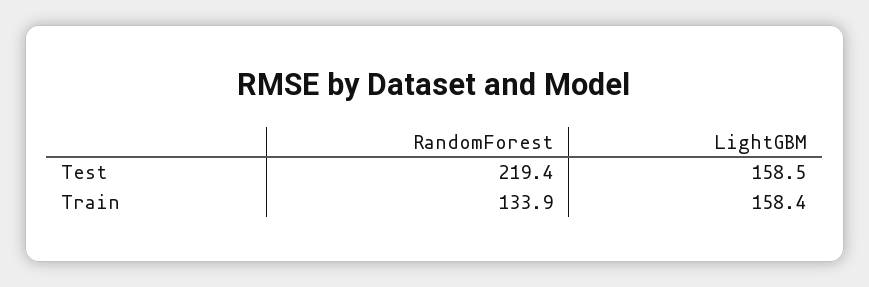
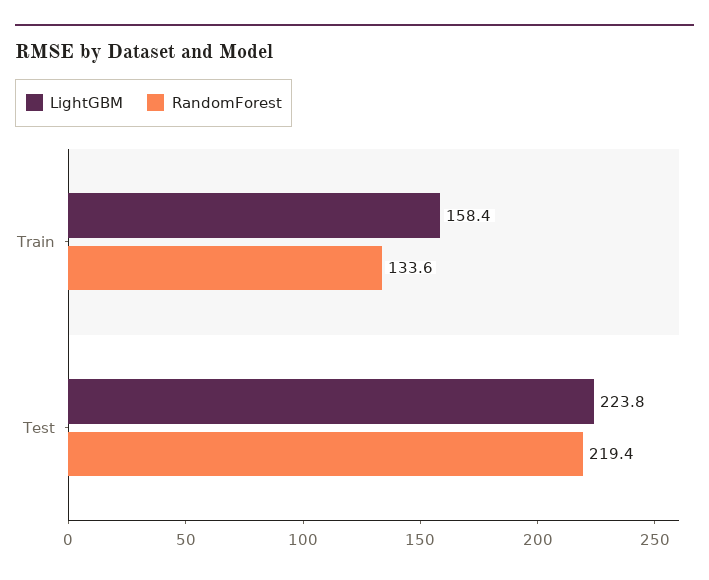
LightGBM, Test: 158.5 -> 223.8
RandomForest, Train: 133.9 -> 133.6

